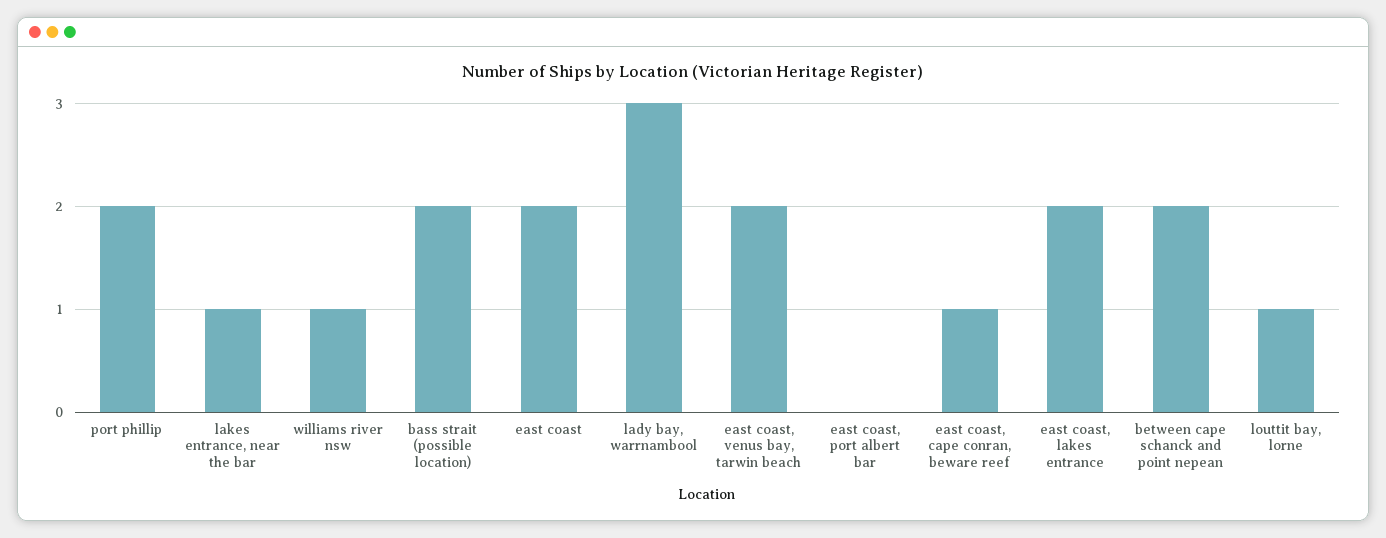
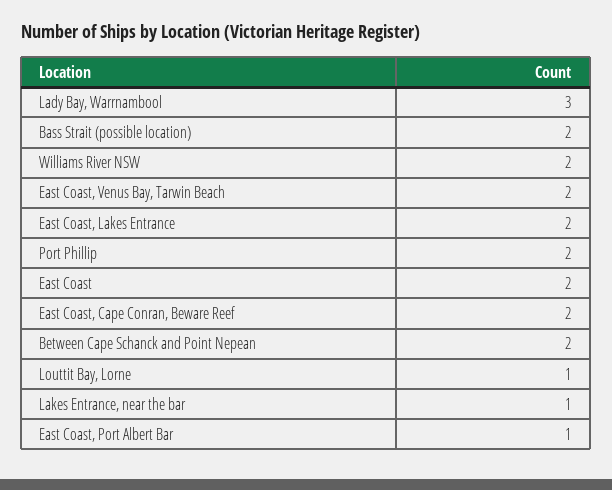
williams river nsw: 1 -> 2
east coast, port albert bar: 0 -> 1
east coast, cape conran, beware reef: 1 -> 2

